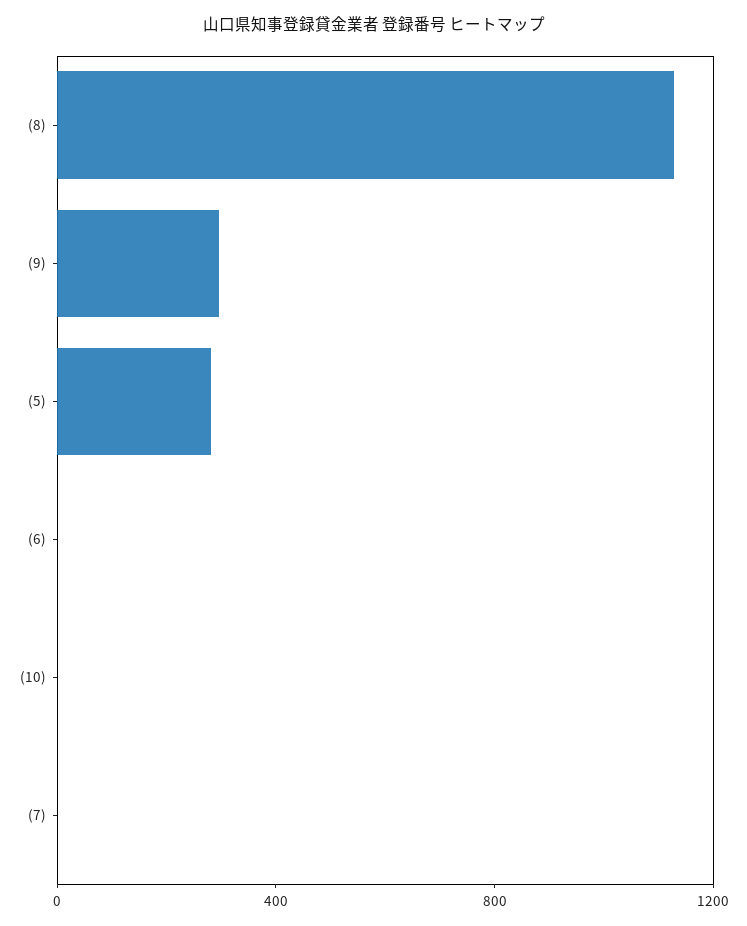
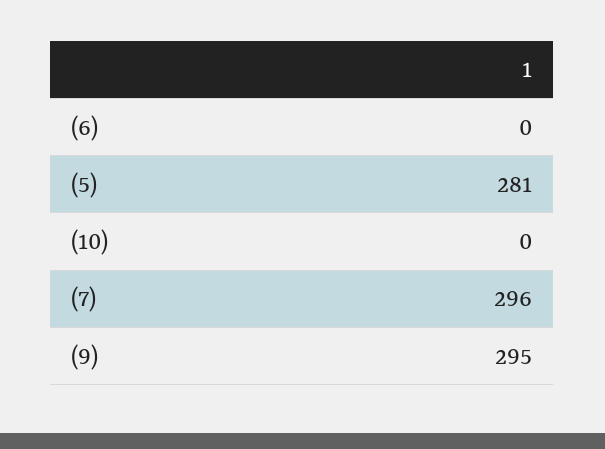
(8): 1100 -> none
(7): 0 -> 296

